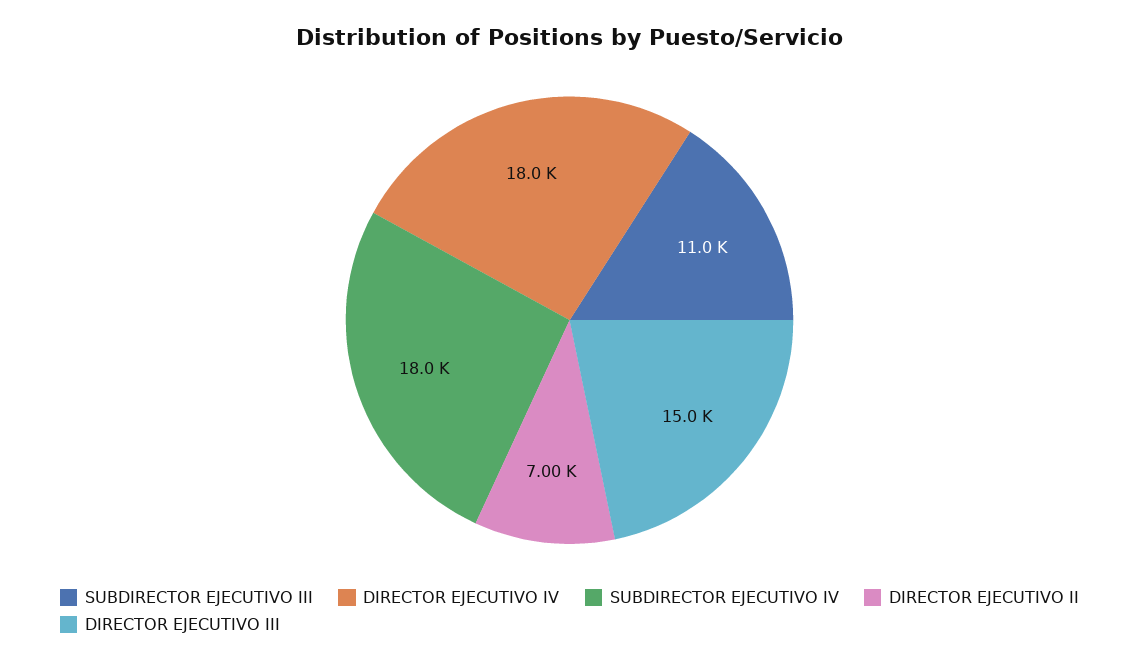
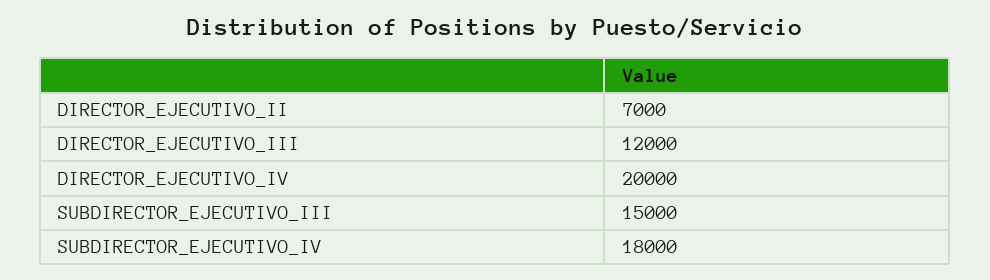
SUBDIRECTOR EJECUTIVO III: 11000 -> 15000
DIRECTOR EJECUTIVO IV: 18000 -> 20000
DIRECTOR EJECUTIVO III: 15000 -> 12000

